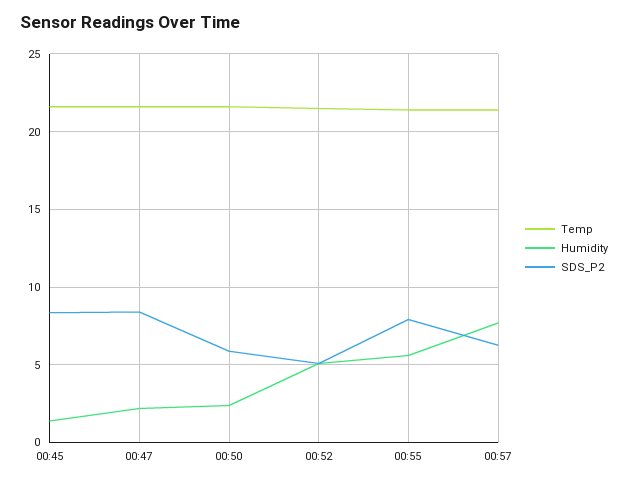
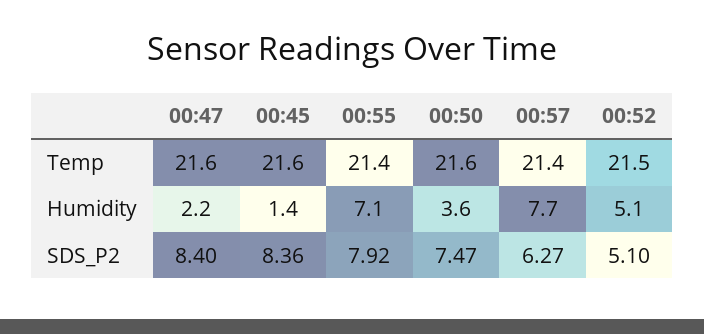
Humidity, 00:50: 2.5 -> 3.6
SDS_P2, 00:50: 6 -> 7.47
Humidity, 00:55: 5.5 -> 7.1

